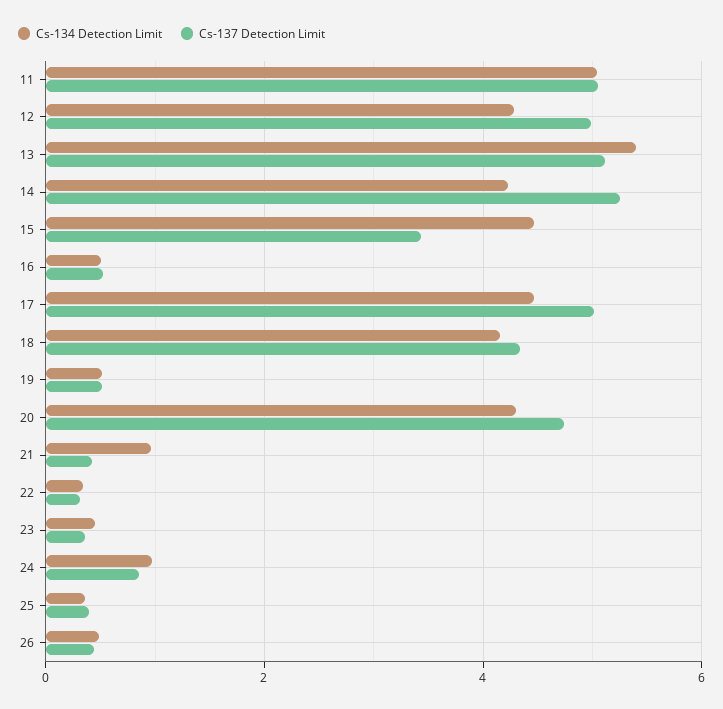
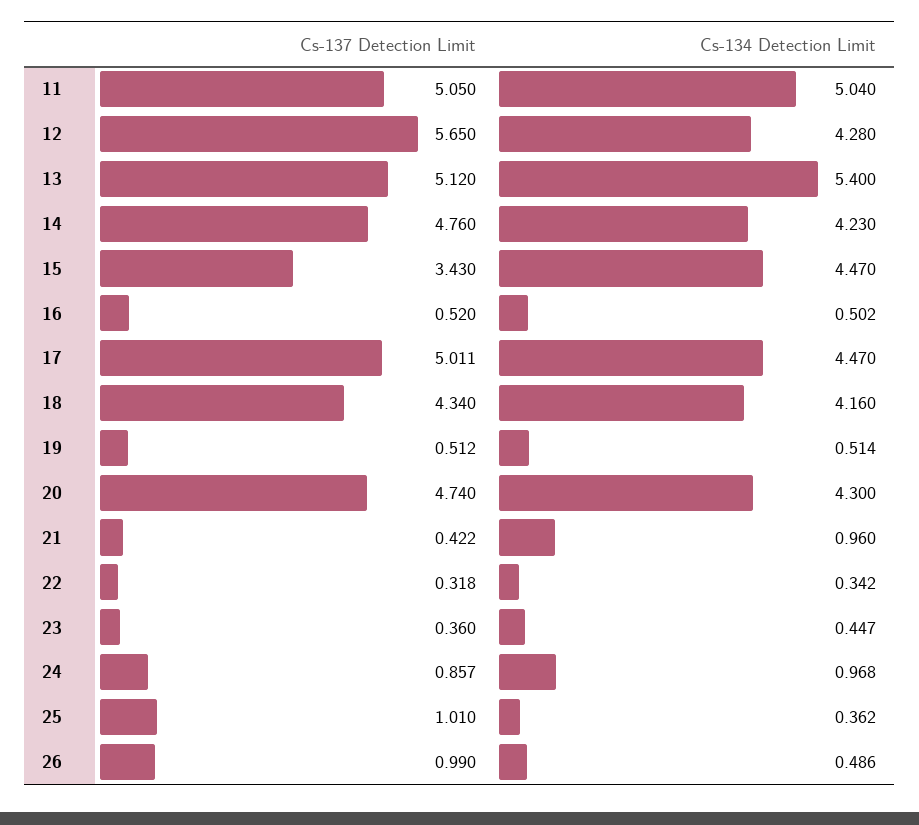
Cs-137 Detection Limit, 12: 5 -> 5.65
Cs-137 Detection Limit, 14: 5.2 -> 4.76
Cs-137 Detection Limit, 25: 0.4 -> 1.01
Cs-137 Detection Limit, 26: 0.4 -> 0.99

